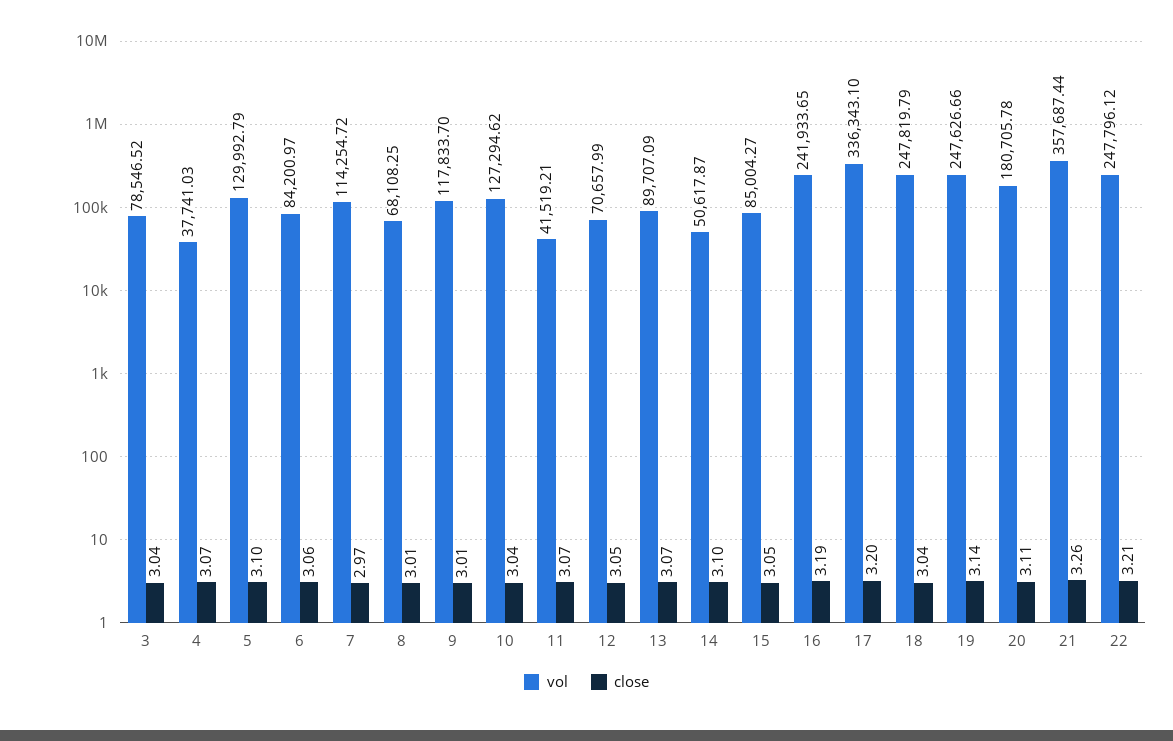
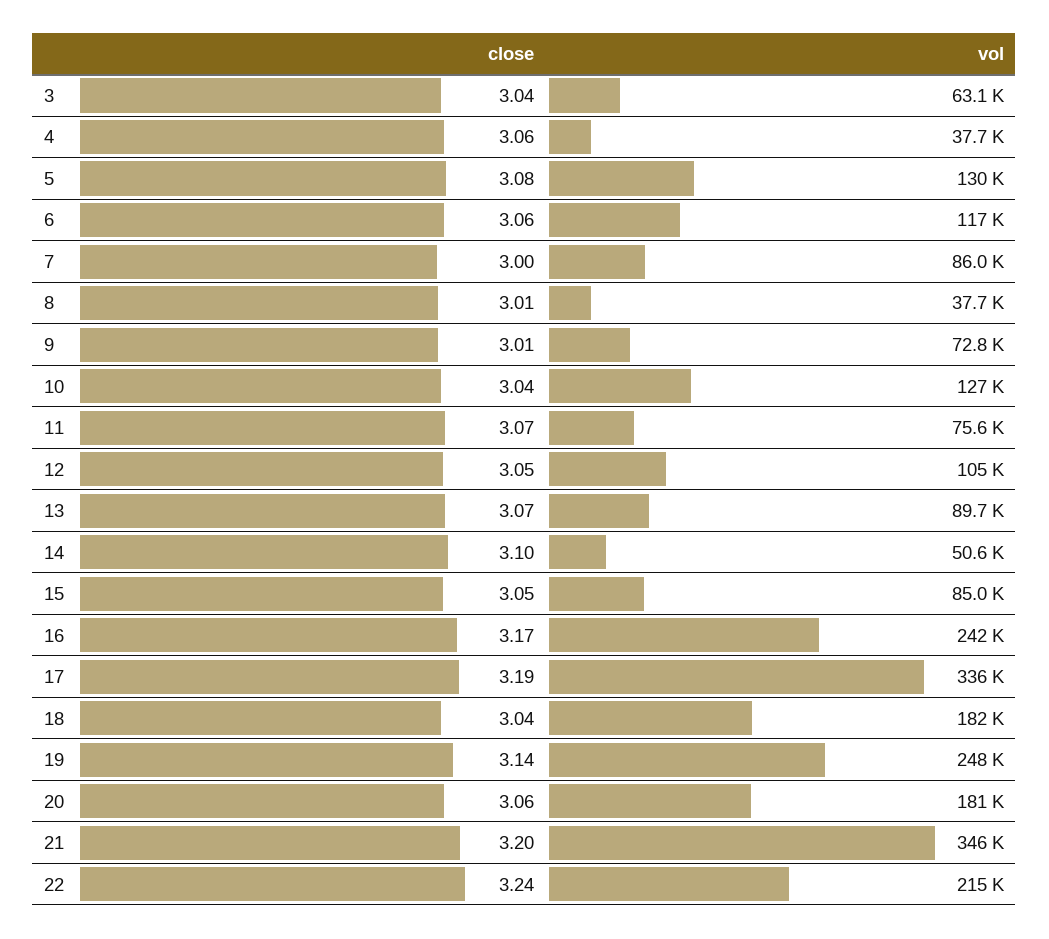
vol, 3: 78546.52 -> 63100
close, 4: 3.07 -> 3.06
close, 5: 3.1 -> 3.08
vol, 6: 84200.97 -> 117000
vol, 7: 114254.72 -> 86000
close, 7: 2.97 -> 3
vol, 8: 68108.25 -> 37700
vol, 9: 117833.7 -> 72800
vol, 11: 41519.21 -> 75600
vol, 12: 70657.99 -> 105000
close, 16: 3.19 -> 3.17
close, 17: 3.2 -> 3.19
vol, 18: 247819.79 -> 182000
close, 20: 3.11 -> 3.06
vol, 21: 357687.44 -> 346000
close, 21: 3.26 -> 3.2
vol, 22: 247796.12 -> 215000
close, 22: 3.21 -> 3.24

